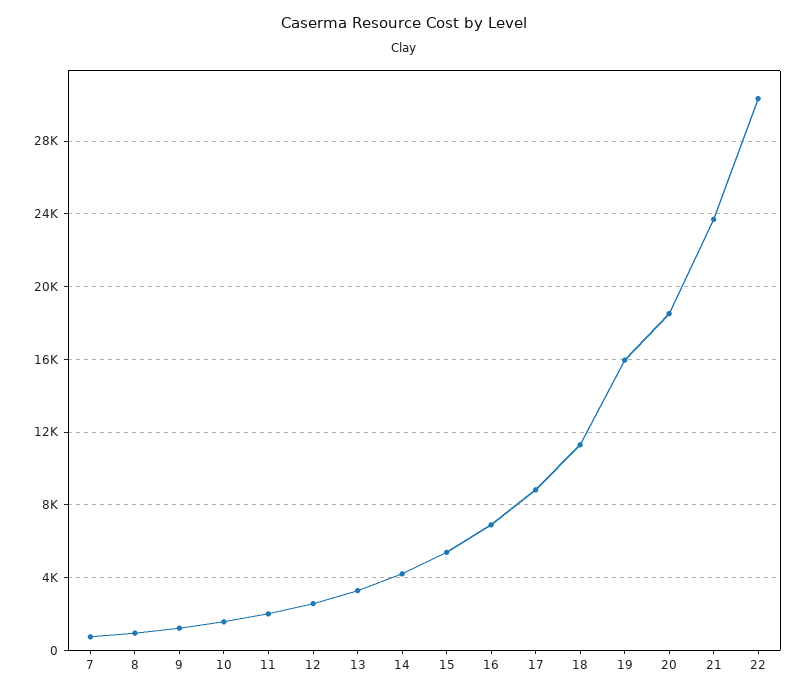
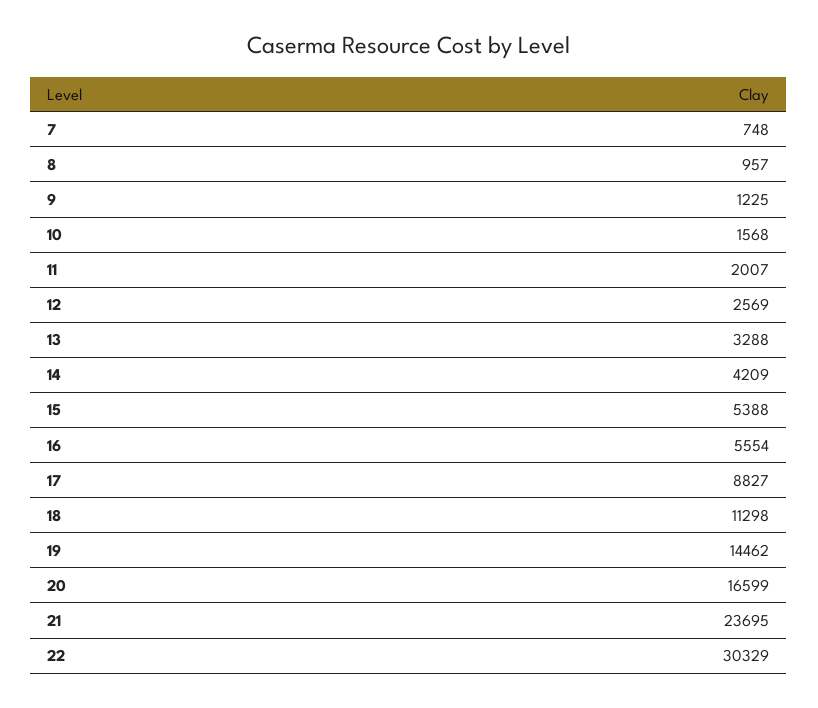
16: 7000 -> 5554
19: 16000 -> 14462
20: 18500 -> 16599

